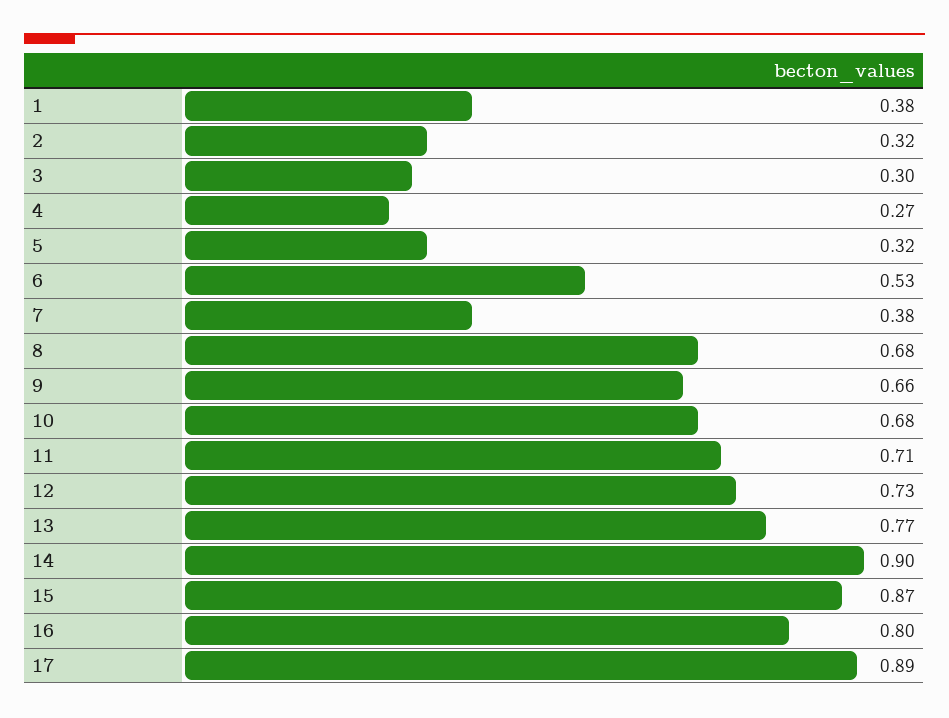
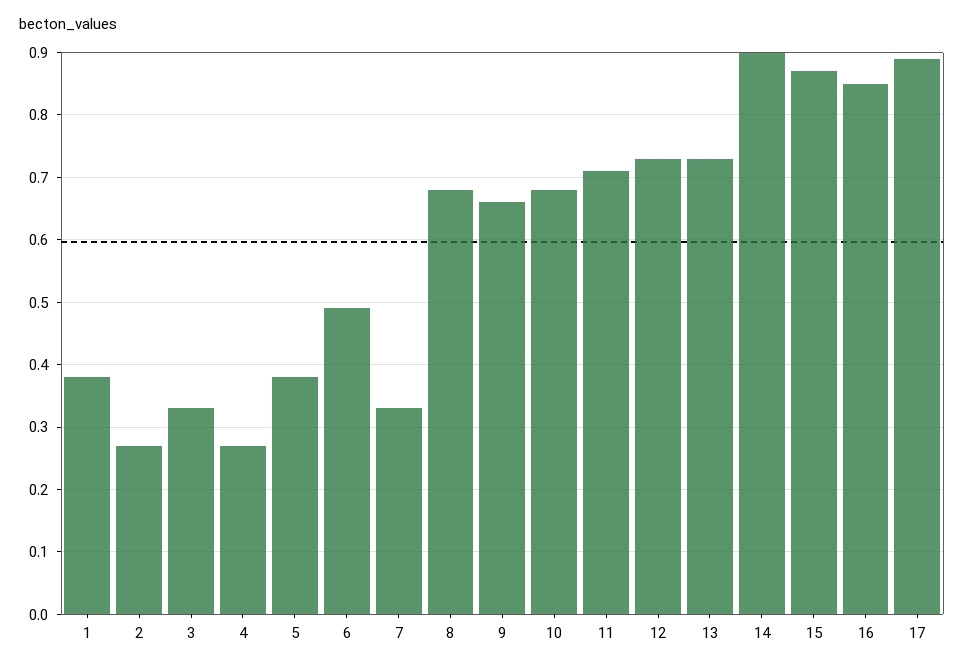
2: 0.32 -> 0.27
3: 0.3 -> 0.33
5: 0.32 -> 0.38
6: 0.53 -> 0.49
7: 0.38 -> 0.33
13: 0.77 -> 0.73
16: 0.8 -> 0.85

